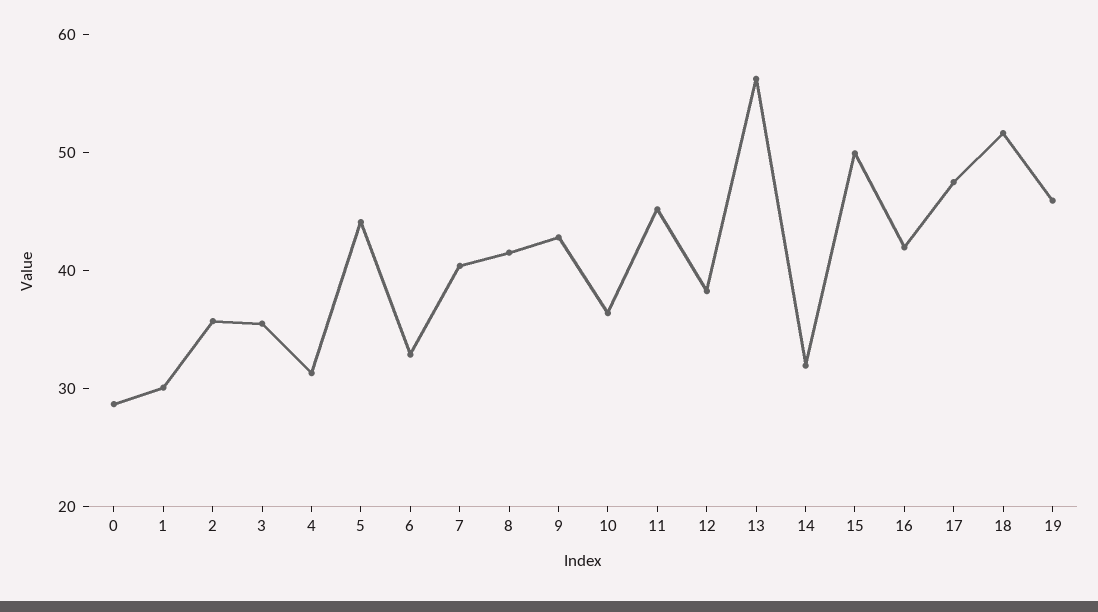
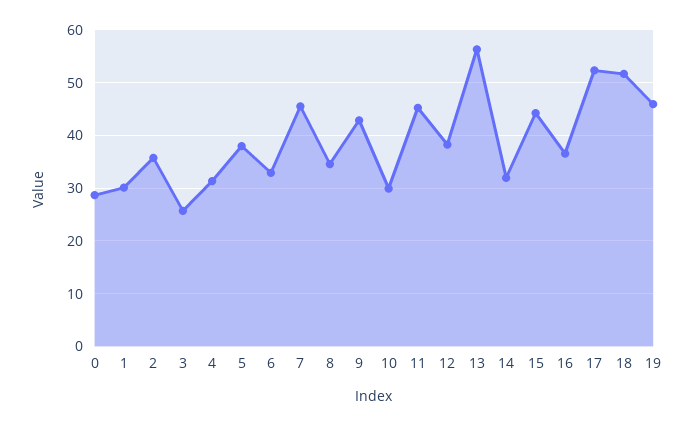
3: 36 -> 26
5: 44 -> 38
7: 40 -> 46
8: 42 -> 34
10: 36 -> 30
15: 50 -> 44
16: 42 -> 36
17: 48 -> 52

